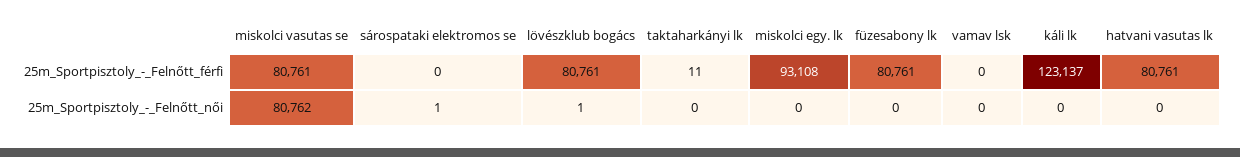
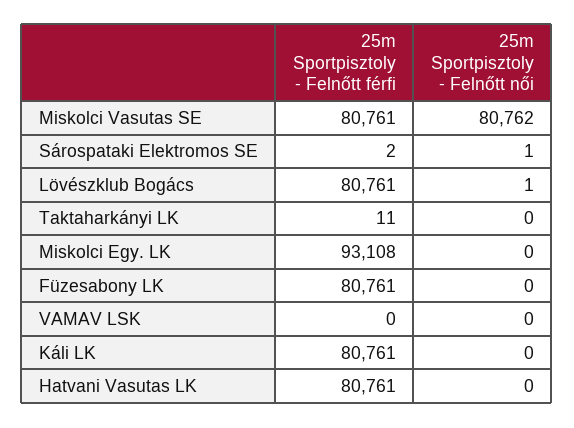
sárospataki elektromos se, 25m_Sportpisztoly_-_Felnőtt_férfi: 0 -> 2
káli lk, 25m_Sportpisztoly_-_Felnőtt_férfi: 123137 -> 80761

